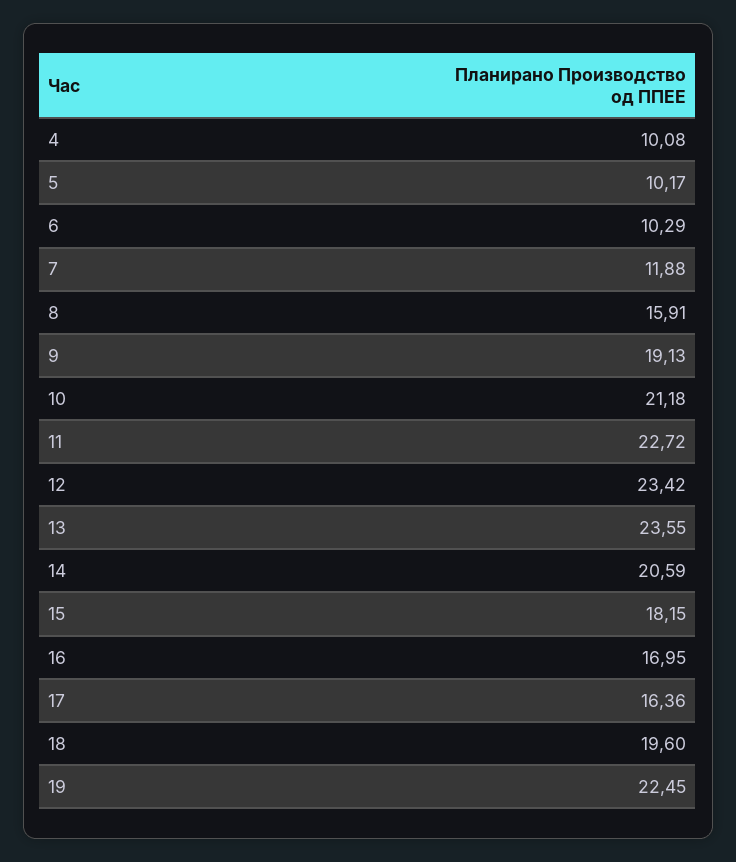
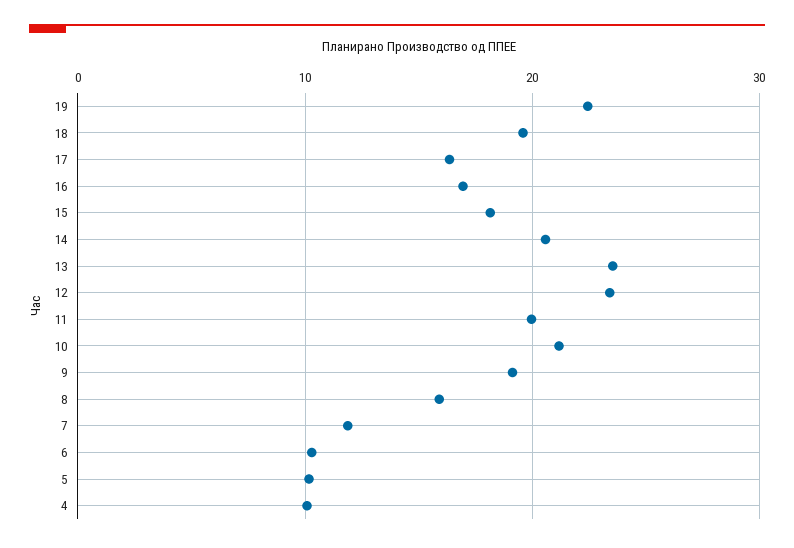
11: 22.72 -> 20

